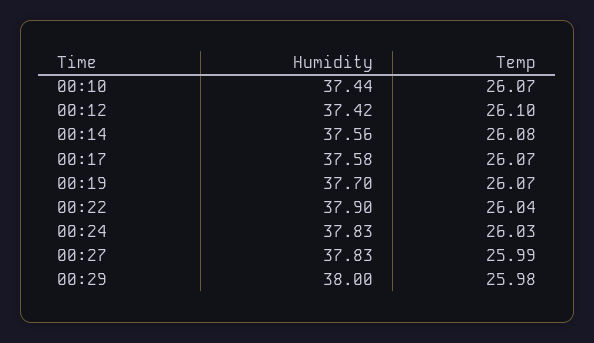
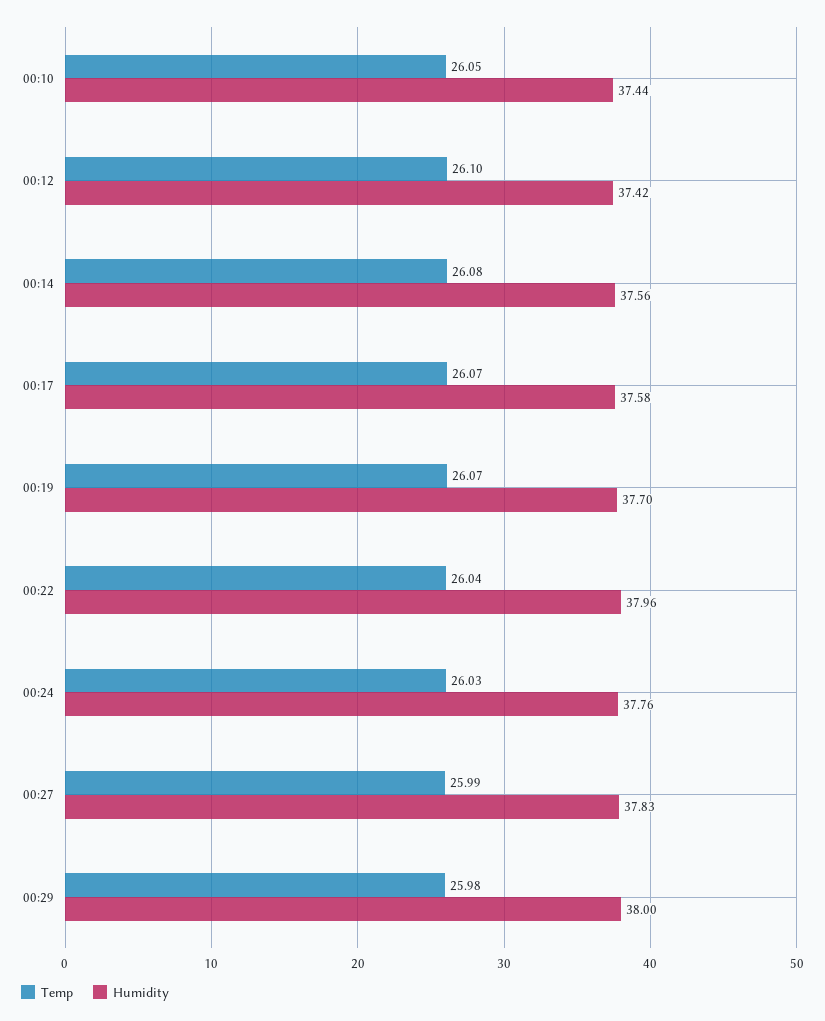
Temp, 00:10: 26.07 -> 26.05
Humidity, 00:22: 37.9 -> 37.96
Humidity, 00:24: 37.83 -> 37.76

